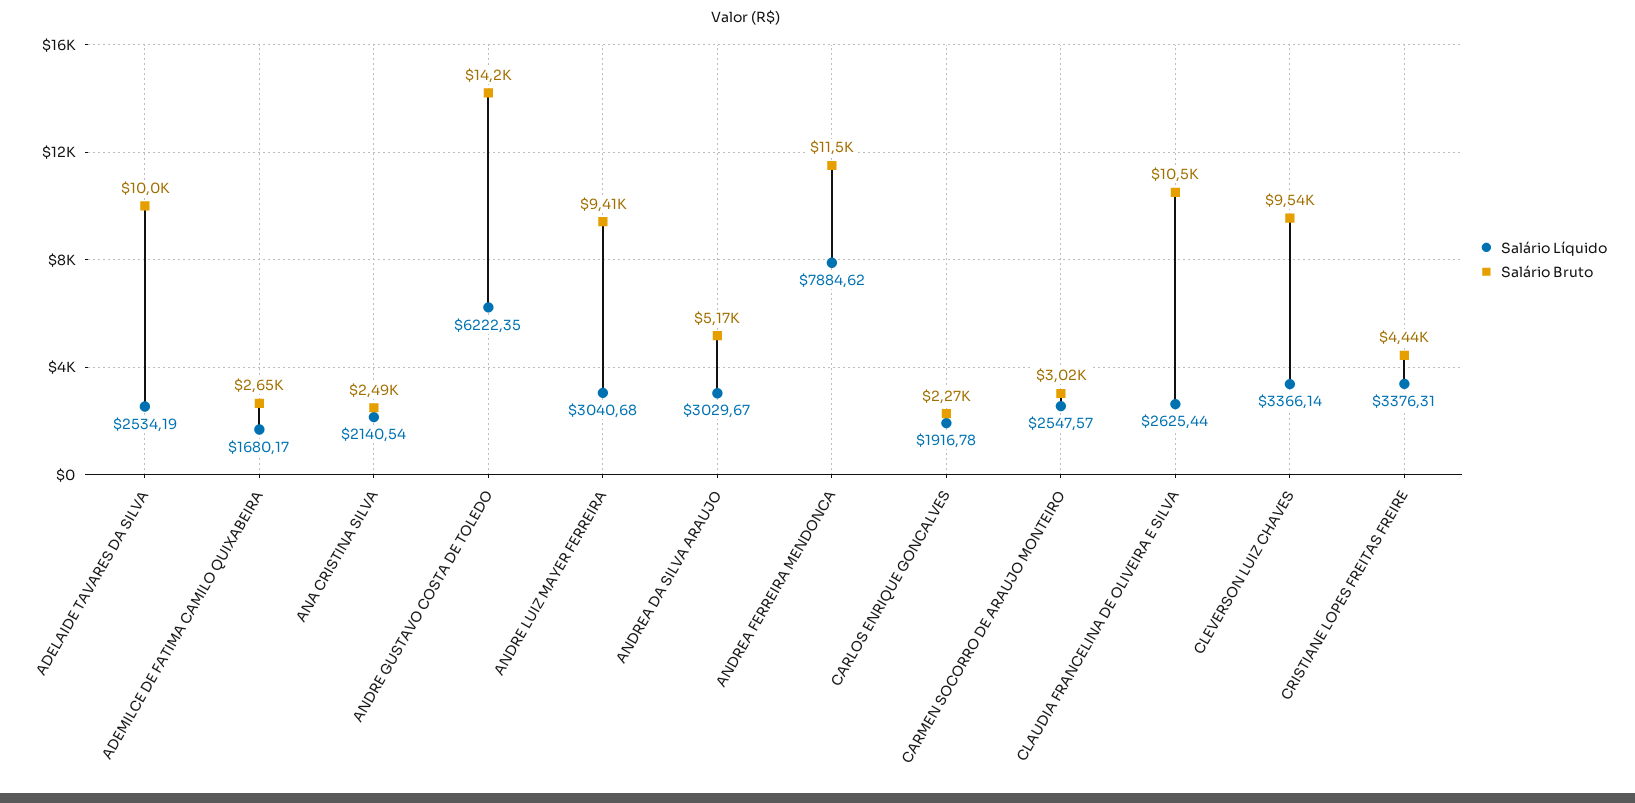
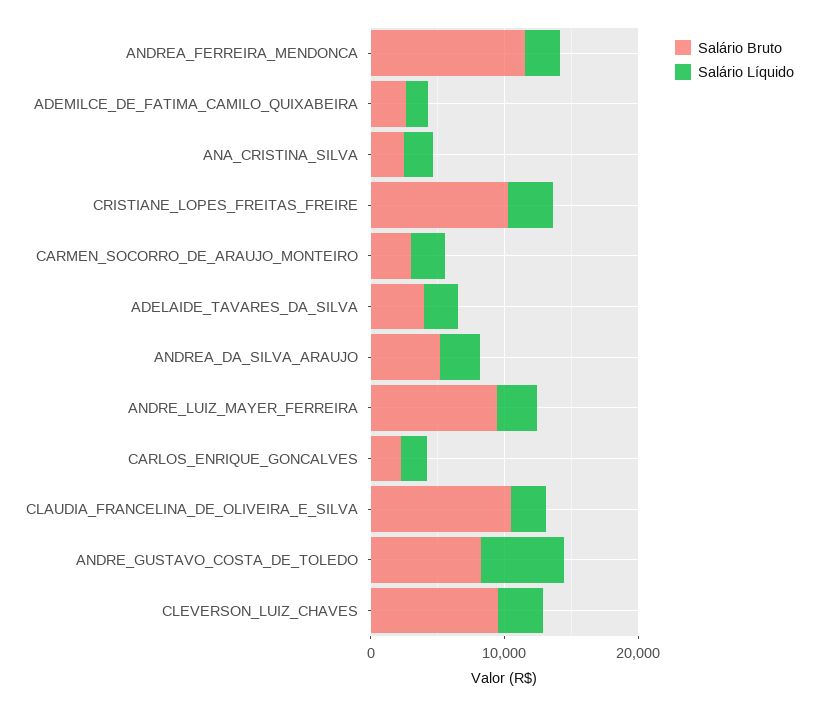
Salário Bruto, ADELAIDE TAVARES DA SILVA: 10000 -> 4000
Salário Bruto, ANDRE GUSTAVO COSTA DE TOLEDO: 14200 -> 8000
Salário Líquido, ANDREA FERREIRA MENDONCA: 7884.62 -> 2000
Salário Bruto, CRISTIANE LOPES FREITAS FREIRE: 4440 -> 10000

